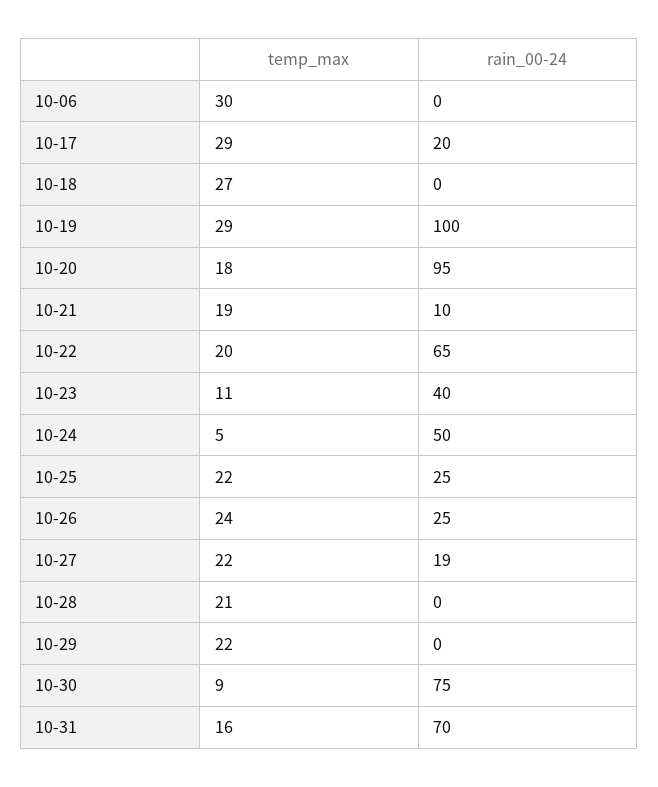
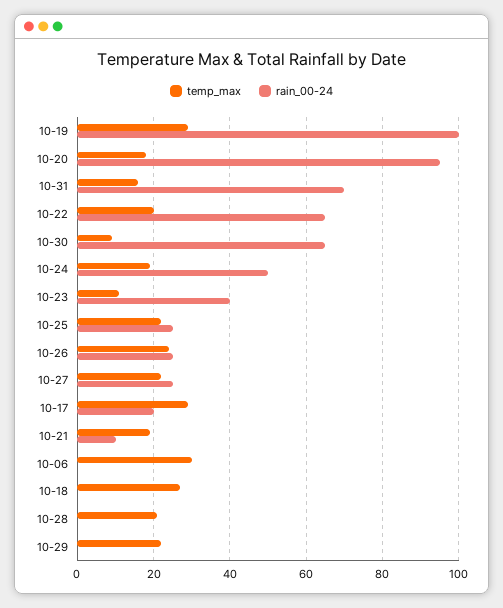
temp_max, 10-24: 5 -> 20
rain_00-24, 10-27: 19 -> 25
rain_00-24, 10-30: 75 -> 65

